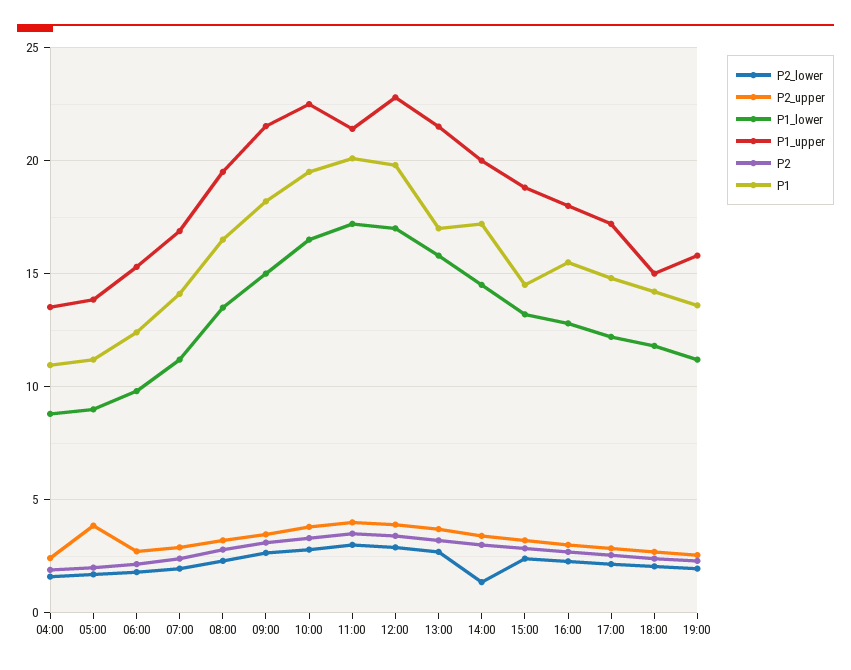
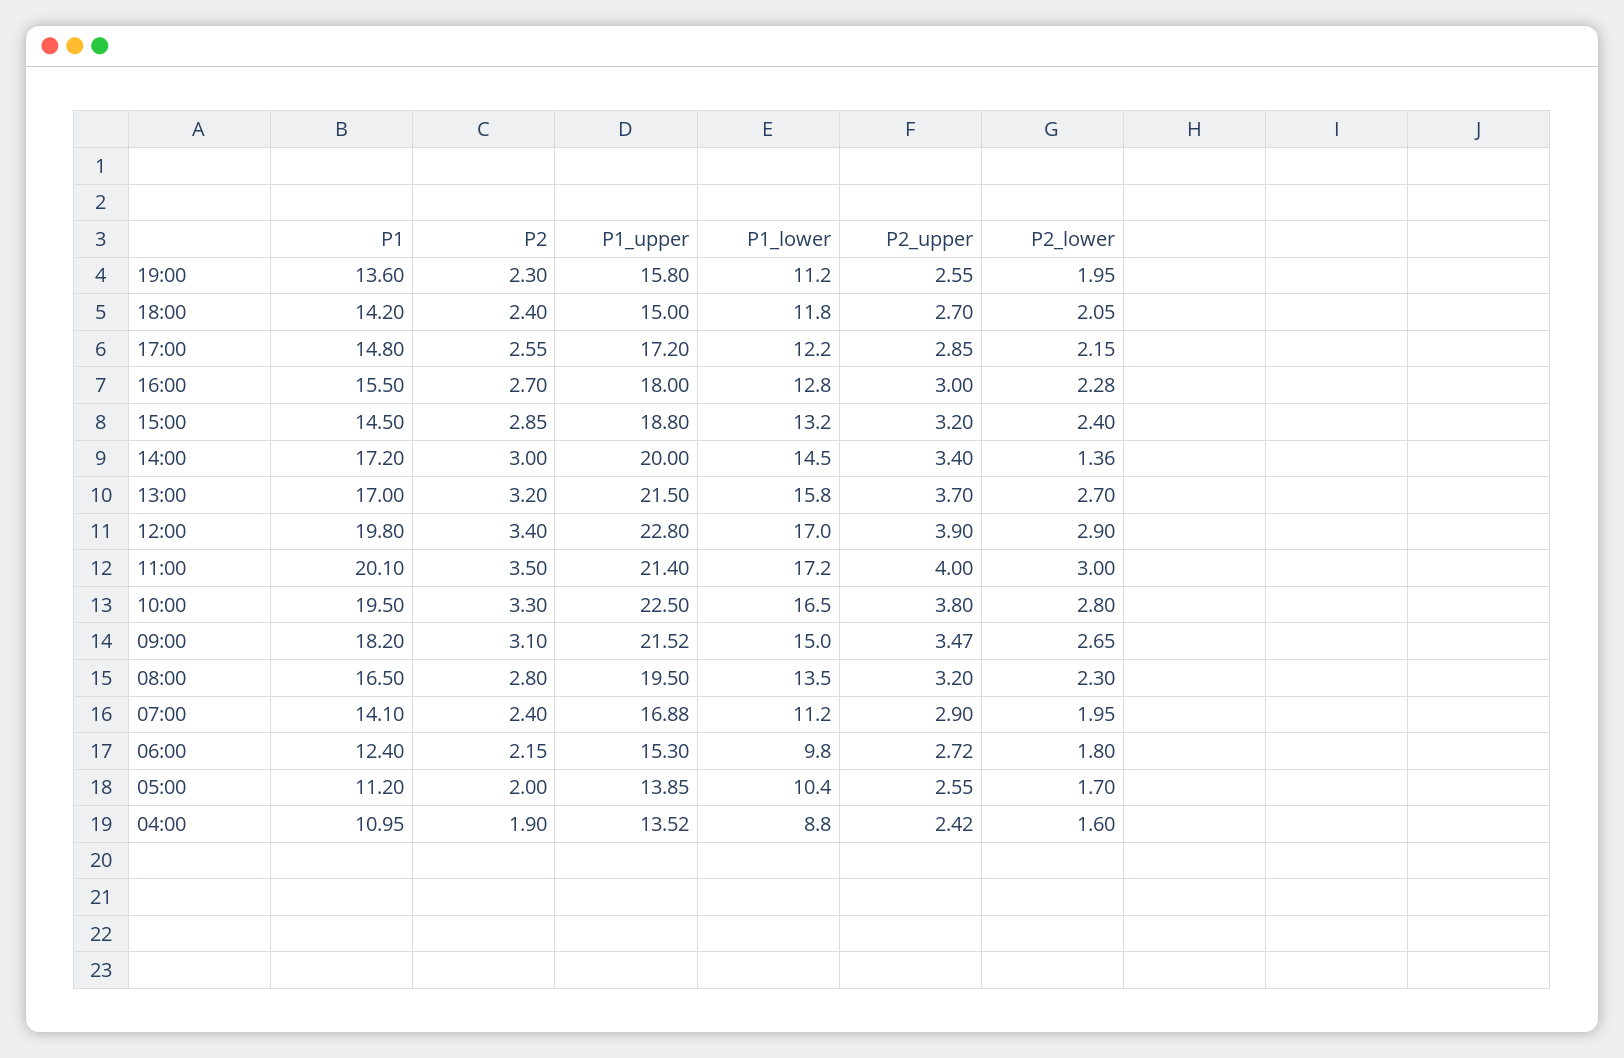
P2_upper, 05:00: 4 -> 2.55
P1_lower, 05:00: 9 -> 10.4

